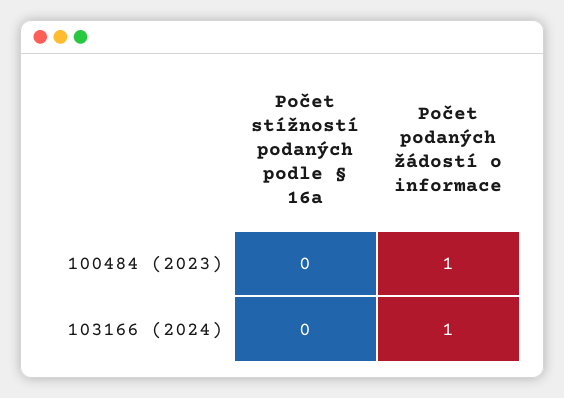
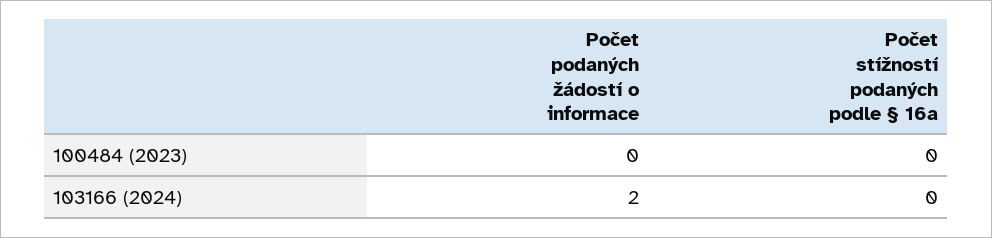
Počet podaných žádostí o informace, 100484 (2023): 1 -> 0
Počet podaných žádostí o informace, 103166 (2024): 1 -> 2

